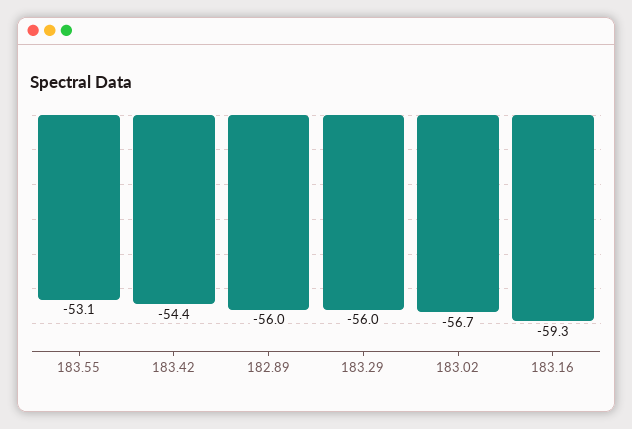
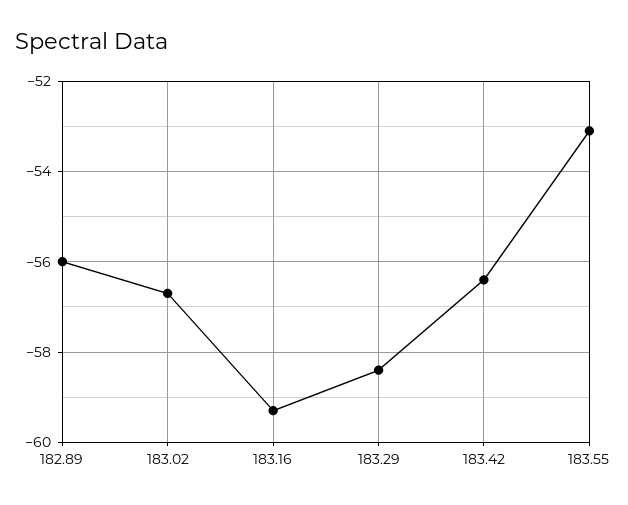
183.42: -54.4 -> -56.5
183.29: -56 -> -58.5

